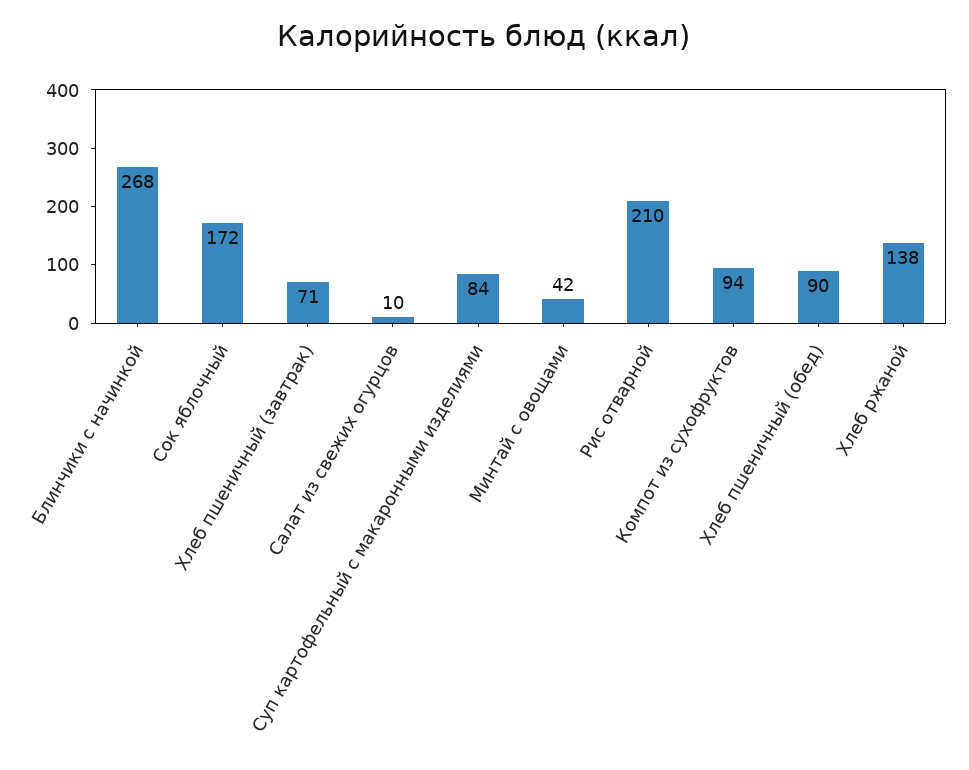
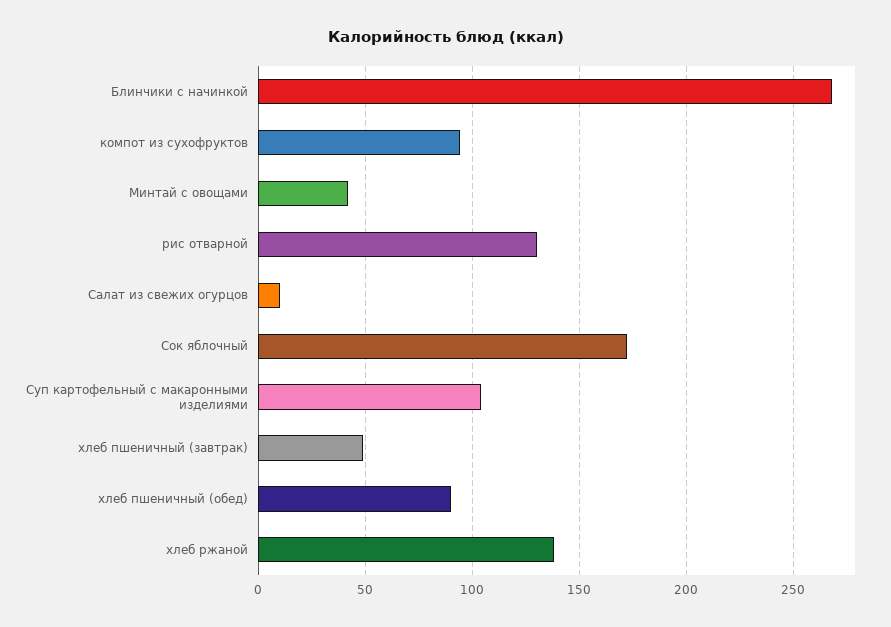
Хлеб пшеничный (завтрак): 71 -> 50
Суп картофельный с макаронными изделиями: 84 -> 105
Рис отварной: 210 -> 130

